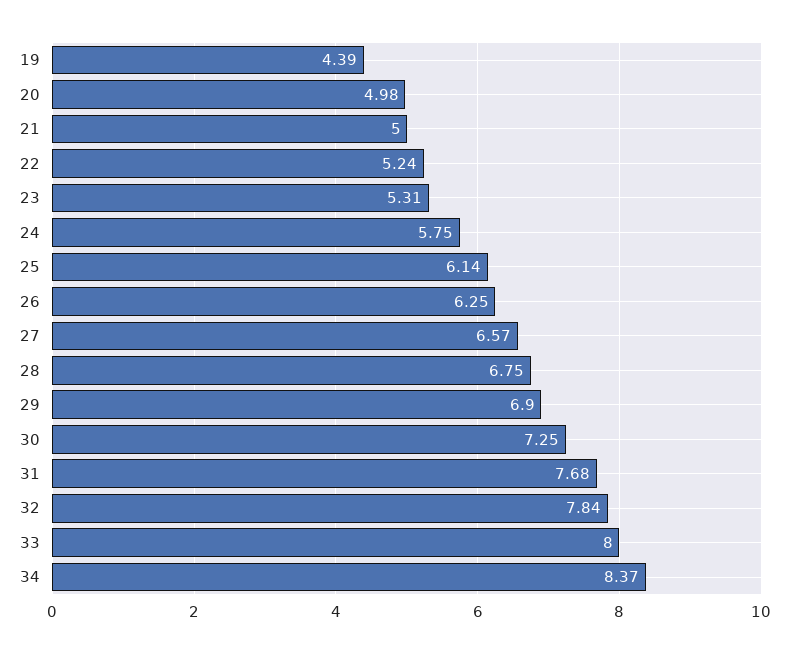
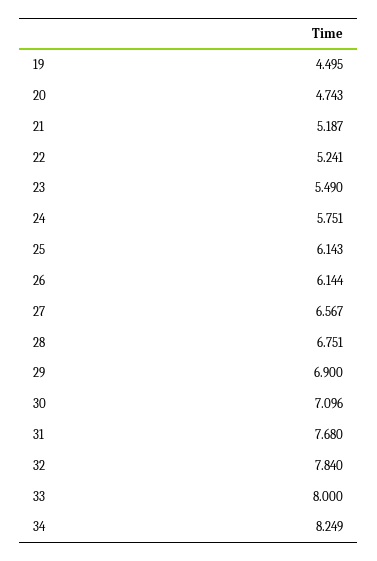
19: 4.39 -> 4.495
20: 4.98 -> 4.743
21: 5 -> 5.187
23: 5.31 -> 5.49
26: 6.25 -> 6.144
30: 7.25 -> 7.096
34: 8.37 -> 8.249

